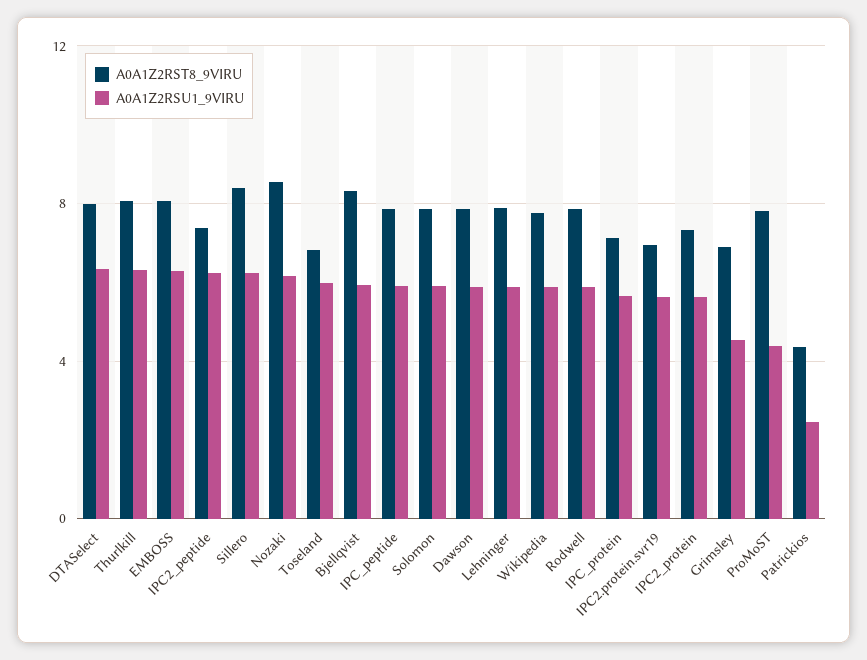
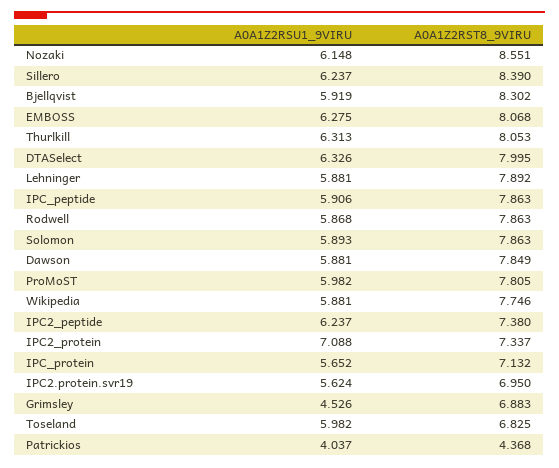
A0A1Z2RSU1_9VIRU, IPC2_protein: 5.5 -> 7.088
A0A1Z2RSU1_9VIRU, ProMoST: 4.5 -> 5.982
A0A1Z2RSU1_9VIRU, Patrickios: 2.5 -> 4.037

